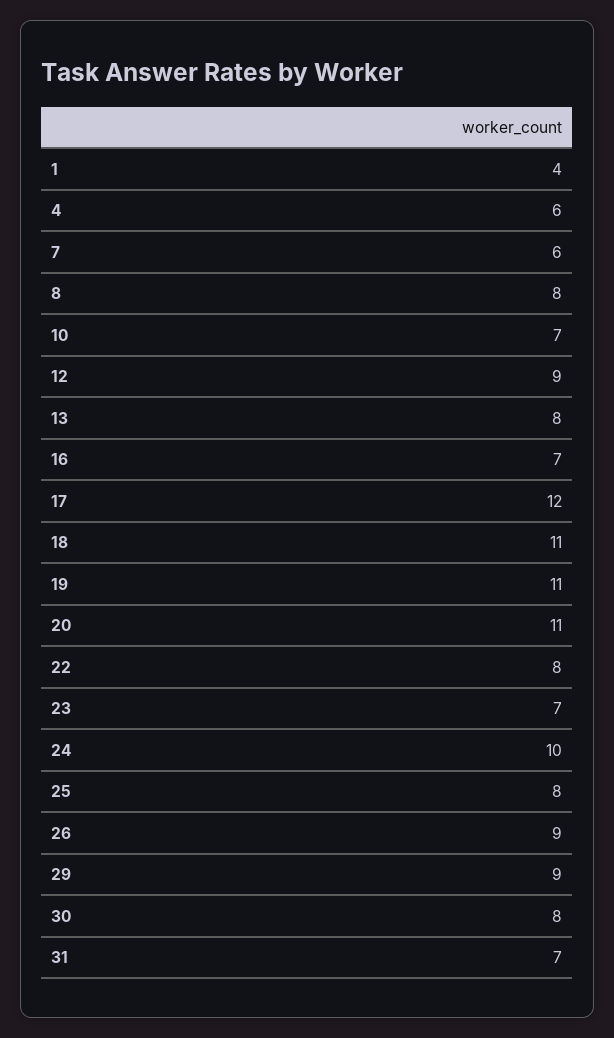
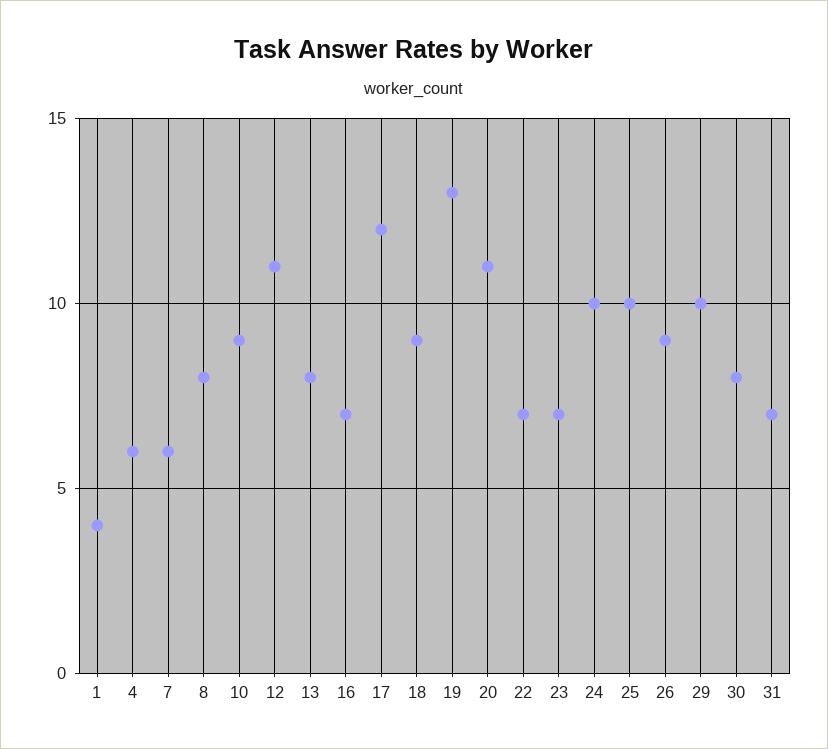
10: 7 -> 9
12: 9 -> 11
18: 11 -> 9
19: 11 -> 13
22: 8 -> 7
25: 8 -> 10
29: 9 -> 10

